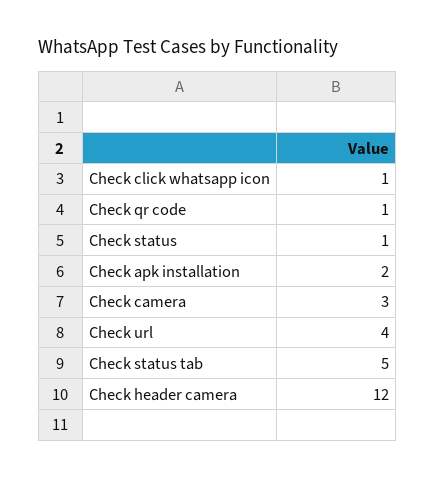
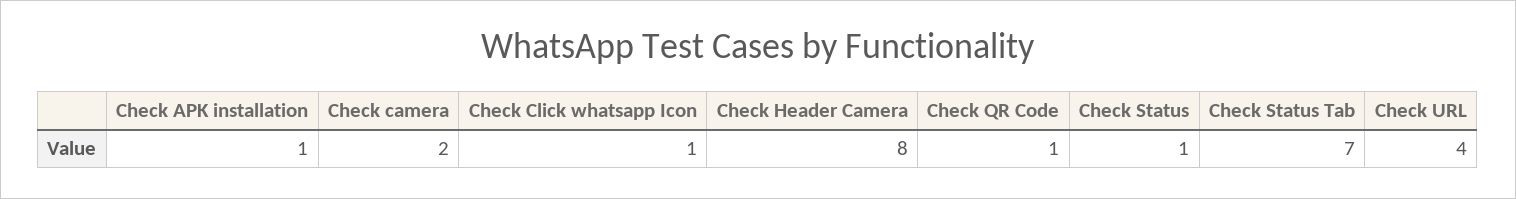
Check apk installation: 2 -> 1
Check camera: 3 -> 2
Check status tab: 5 -> 7
Check header camera: 12 -> 8

